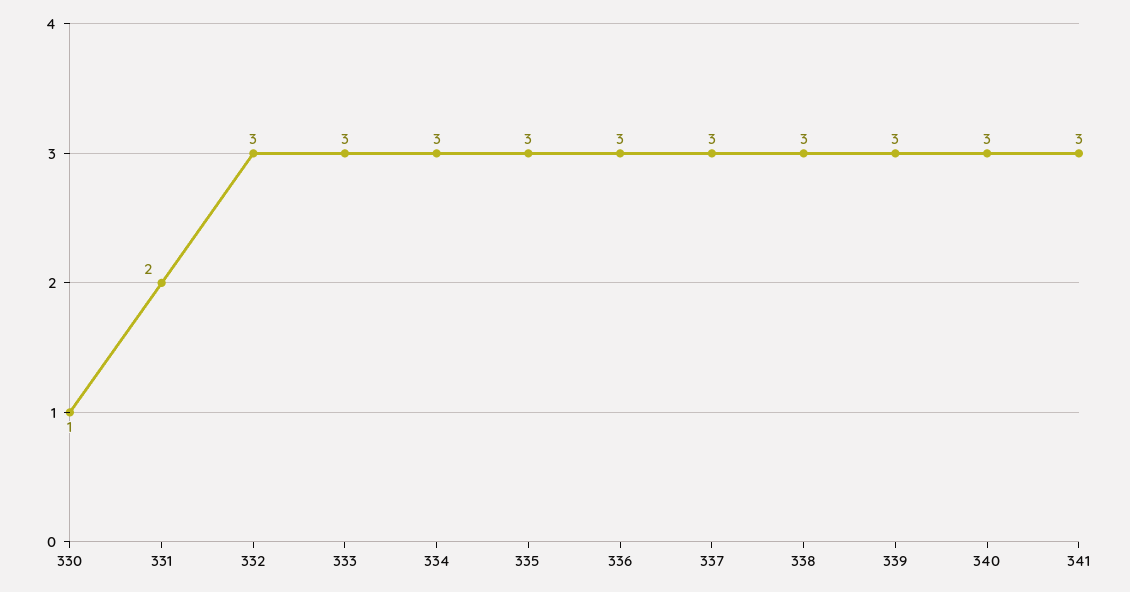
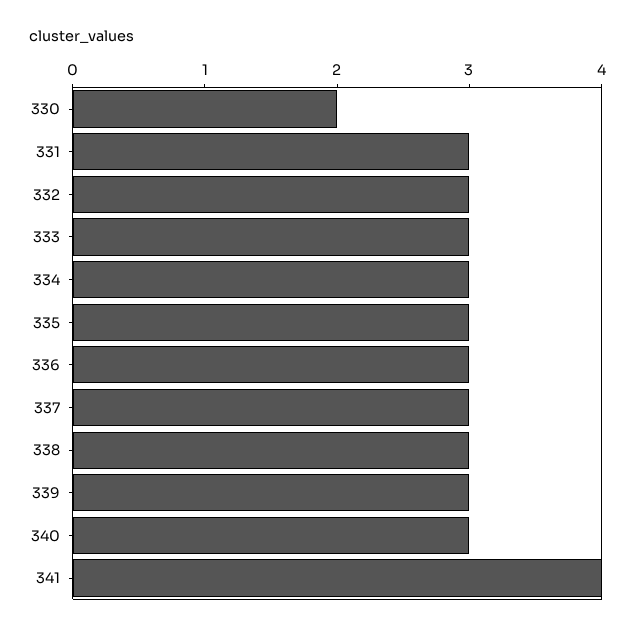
330: 1 -> 2
331: 2 -> 3
341: 3 -> 4

